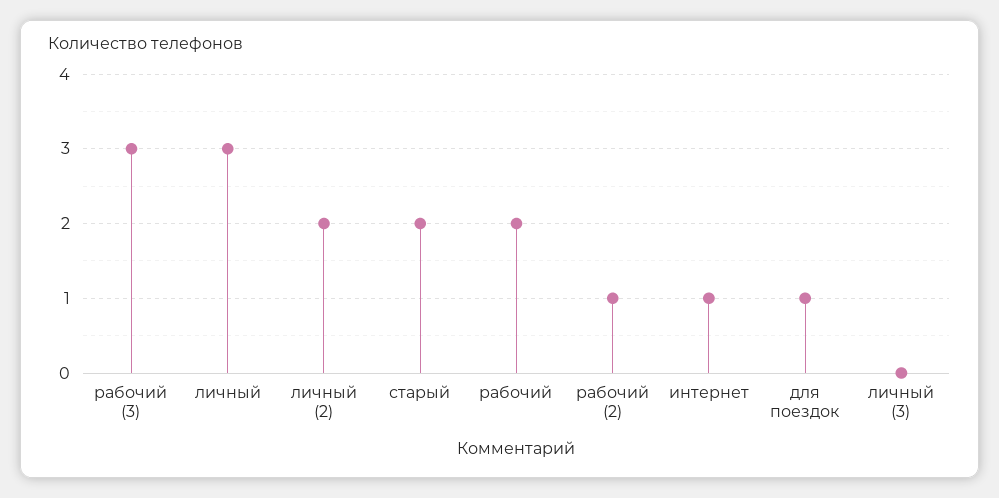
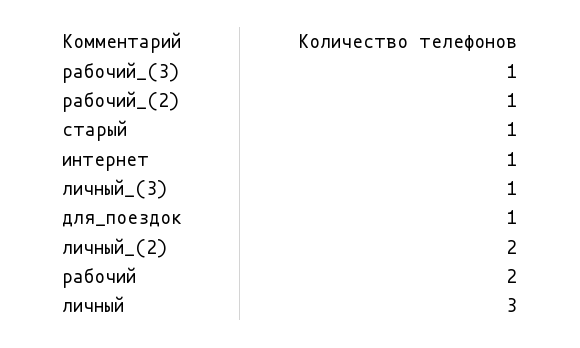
рабочий (3): 3 -> 1
старый: 2 -> 1
личный (3): 0 -> 1

